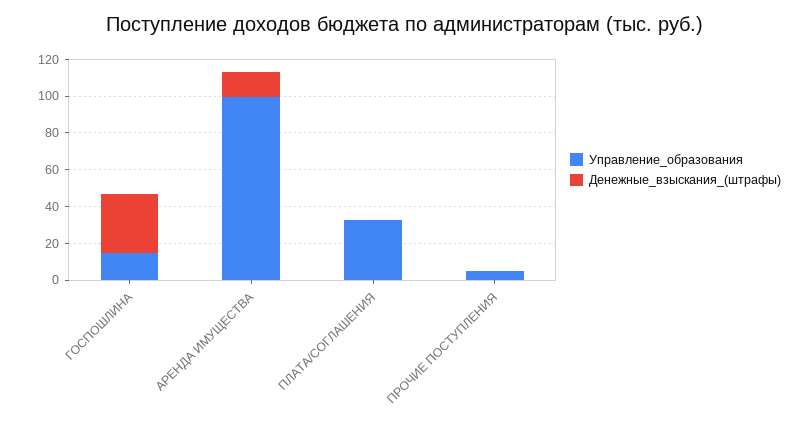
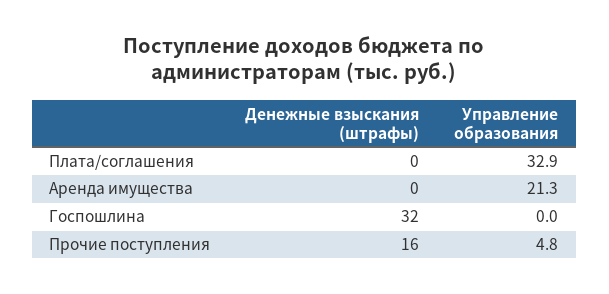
Управление_образования, ГОСПОШЛИНА: 15 -> 0
Управление_образования, АРЕНДА ИМУЩЕСТВА: 100 -> 21.3
Денежные_взыскания_(штрафы), АРЕНДА ИМУЩЕСТВА: 15 -> 0
Денежные_взыскания_(штрафы), ПРОЧИЕ ПОСТУПЛЕНИЯ: 0 -> 16

